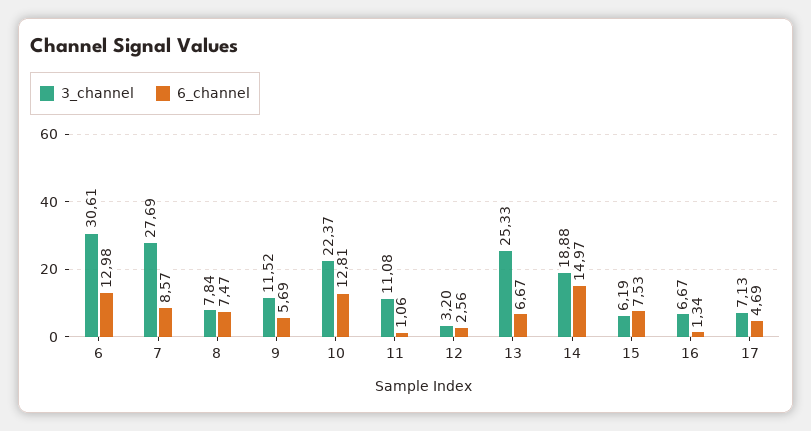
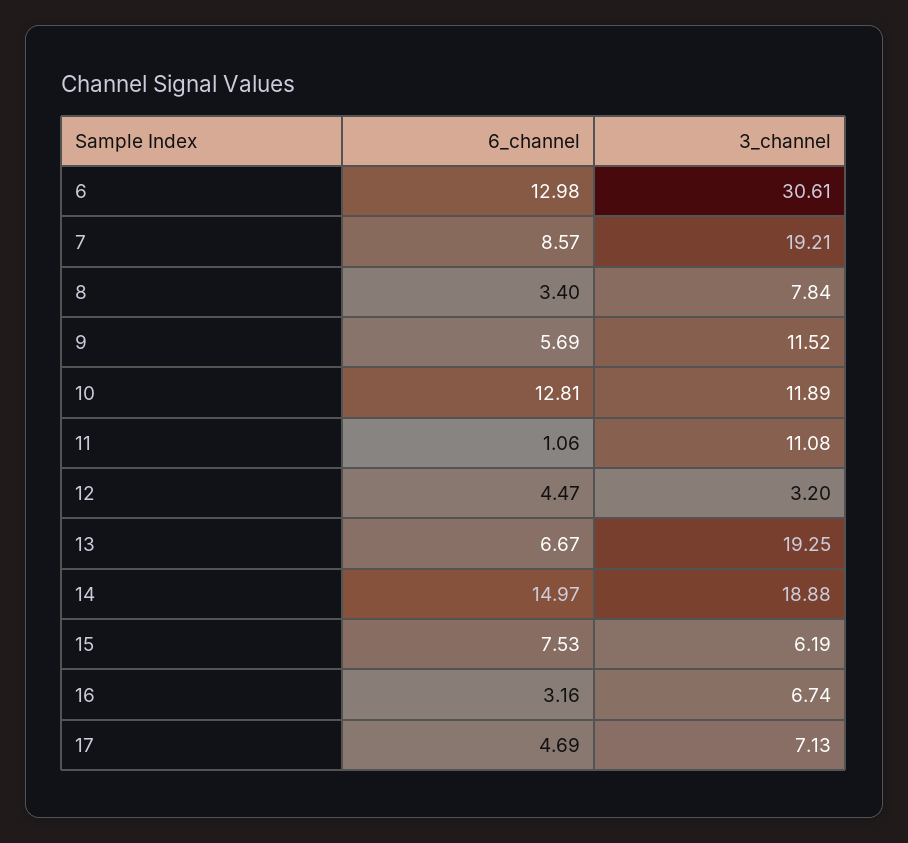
3_channel, 7: 27.69 -> 19.21
6_channel, 8: 7.47 -> 3.4
3_channel, 10: 22.37 -> 11.89
6_channel, 12: 2.56 -> 4.47
3_channel, 13: 25.33 -> 19.25
3_channel, 16: 6.67 -> 6.74
6_channel, 16: 1.34 -> 3.16

